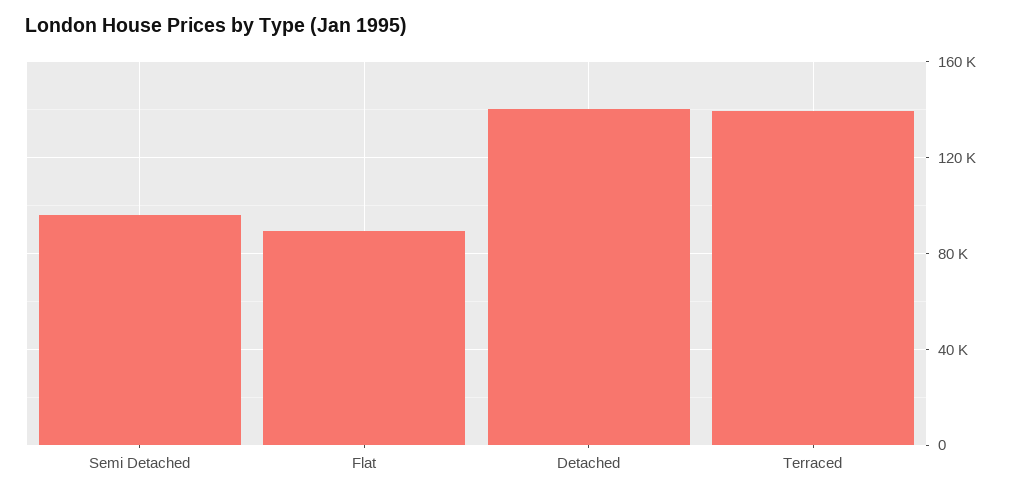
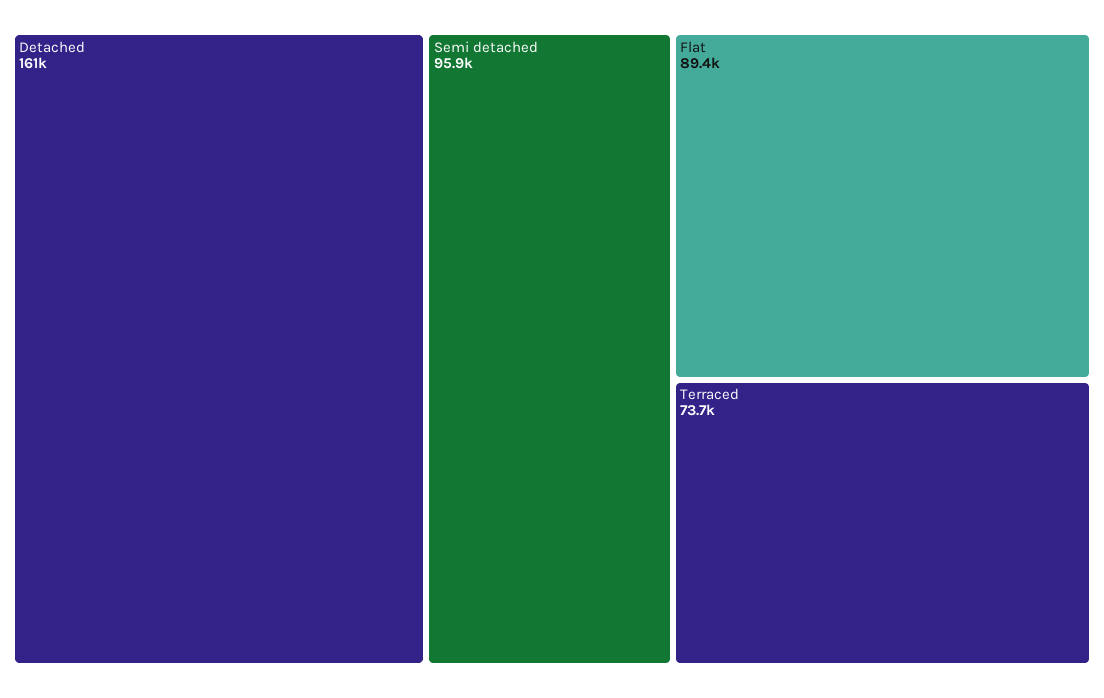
Detached: 140000 -> 161000
Terraced: 140000 -> 73700

